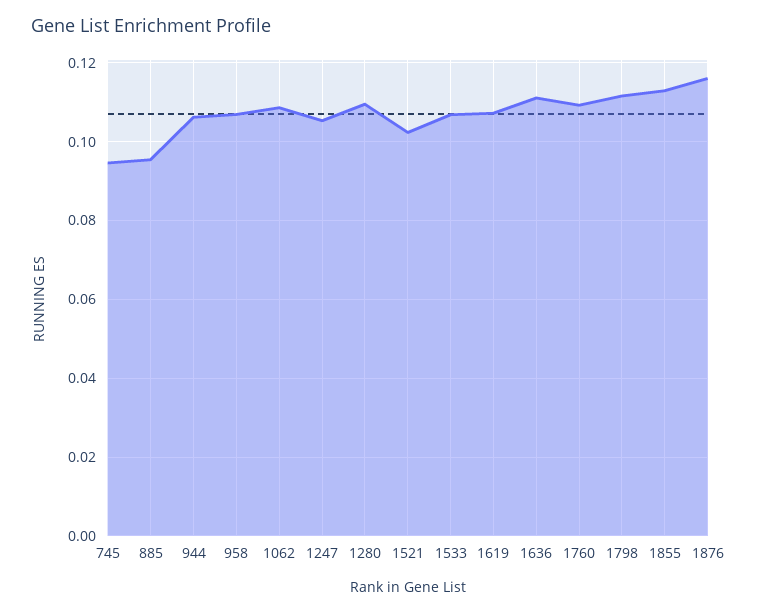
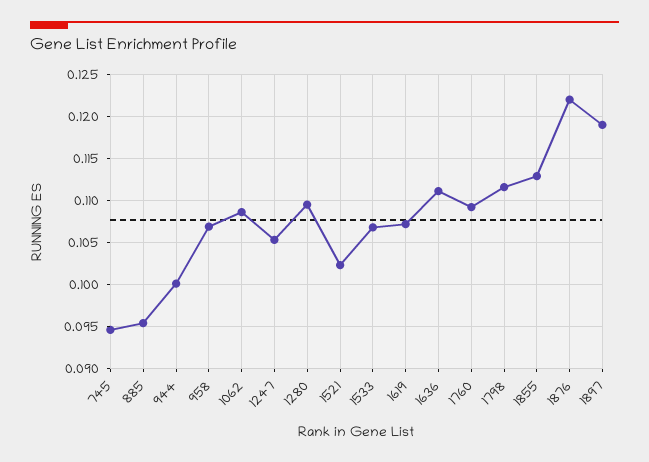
944: 0.106 -> 0.1
1876: 0.116 -> 0.122
1897: none -> 0.119

